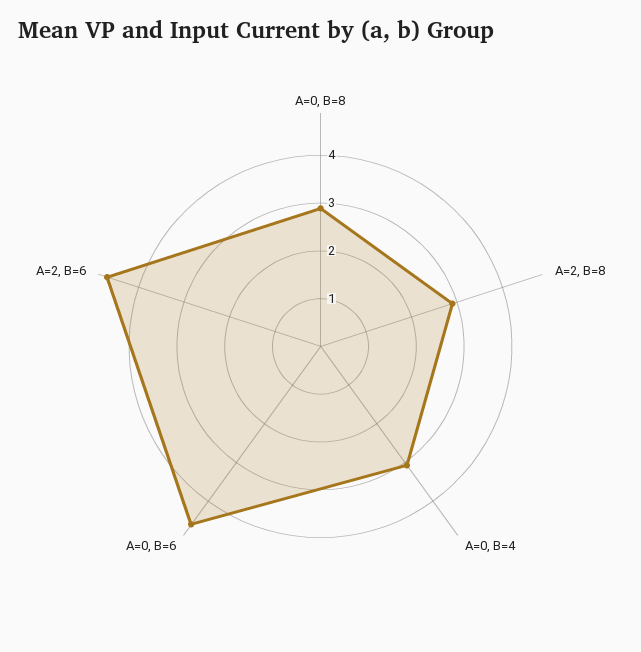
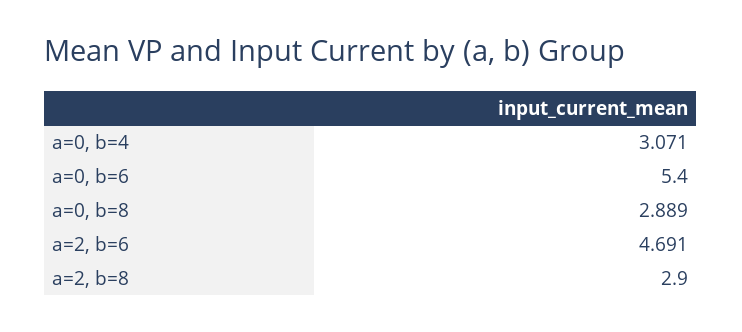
A=0, B=6: 4.6 -> 5.4

